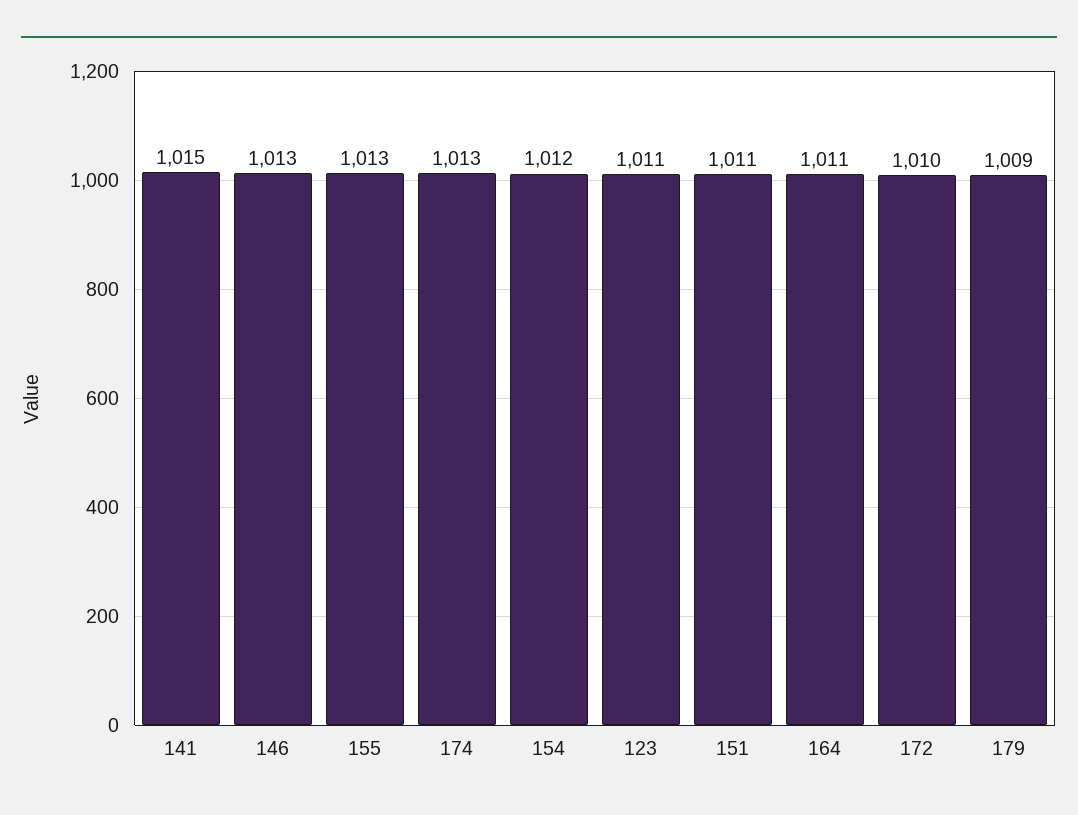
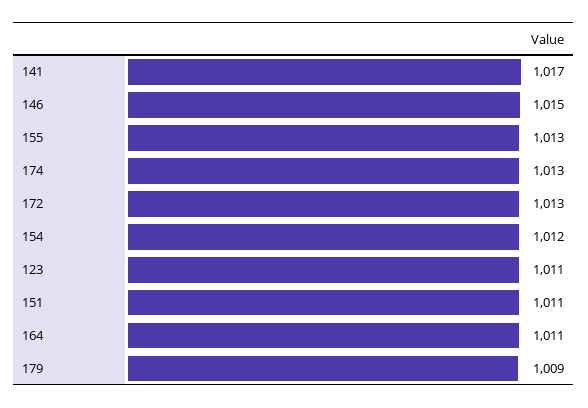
141: 1015 -> 1017
146: 1013 -> 1015
172: 1010 -> 1013

